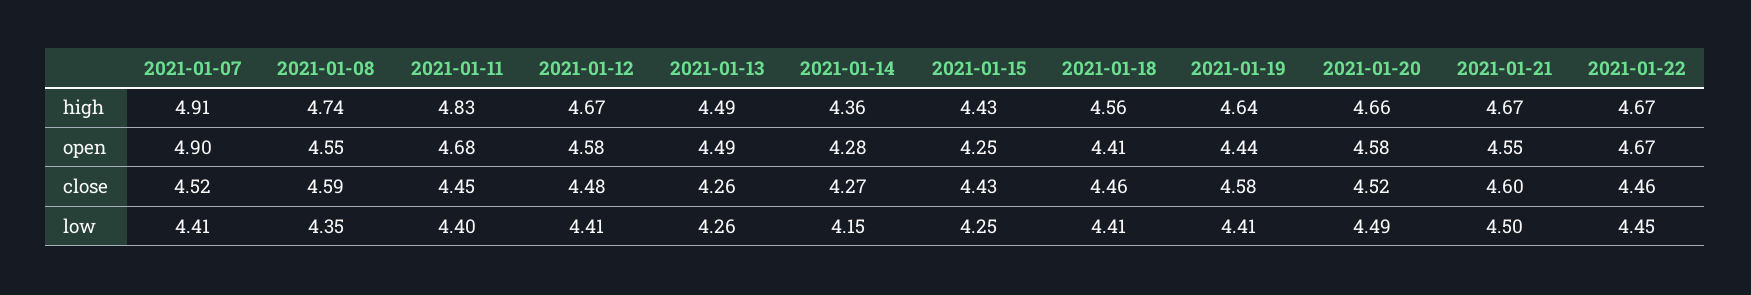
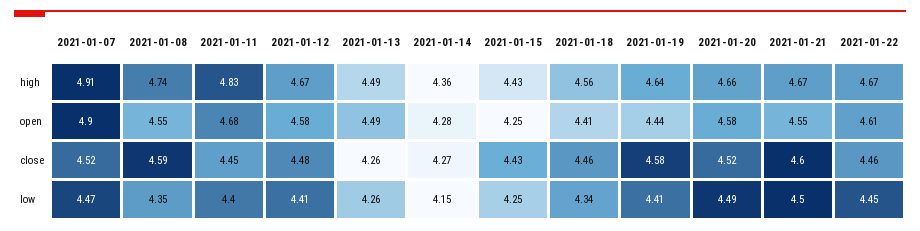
2021-01-22, open: 4.67 -> 4.61
2021-01-07, low: 4.41 -> 4.47
2021-01-18, low: 4.41 -> 4.34

